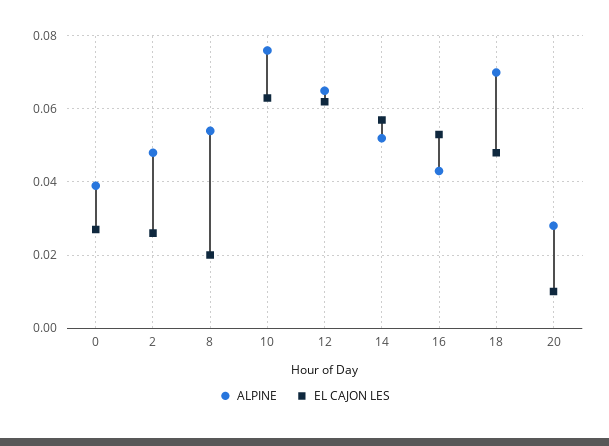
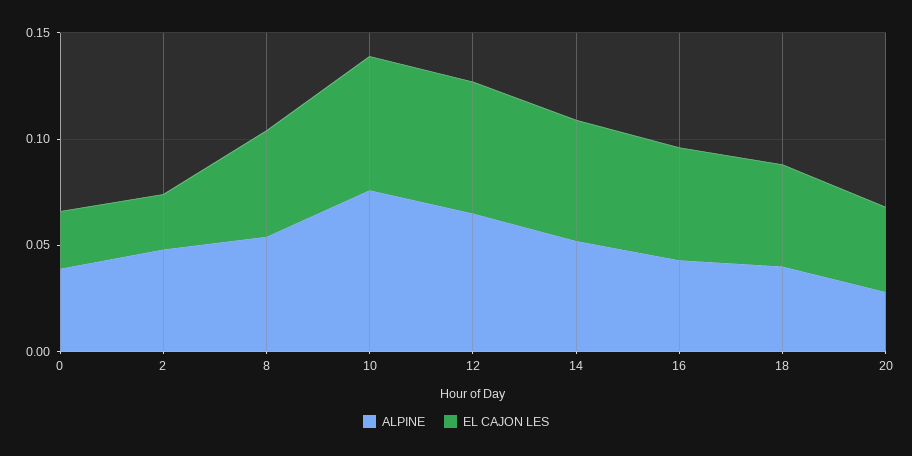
EL CAJON LES, 8: 0.02 -> 0.05
ALPINE, 18: 0.07 -> 0.04
EL CAJON LES, 20: 0.01 -> 0.04

